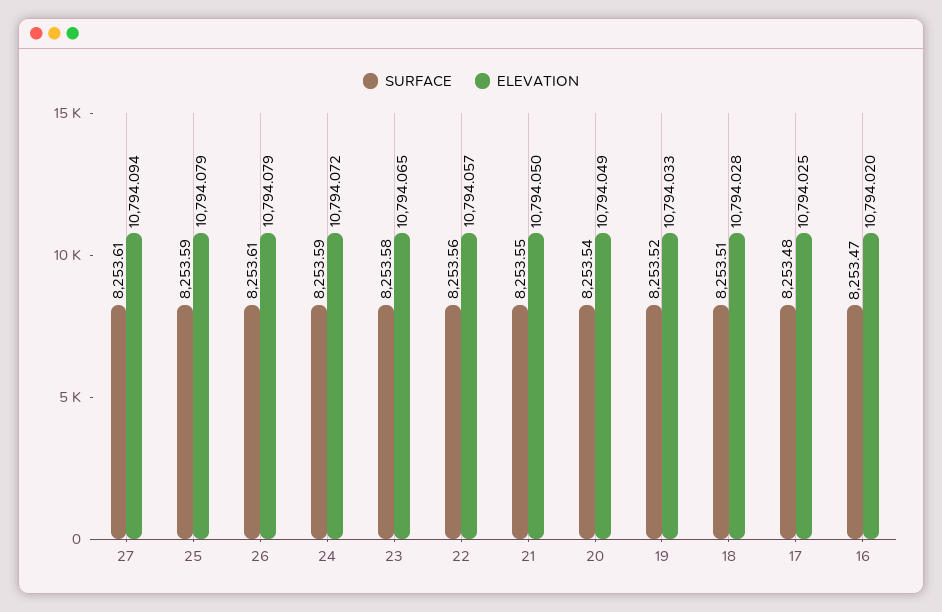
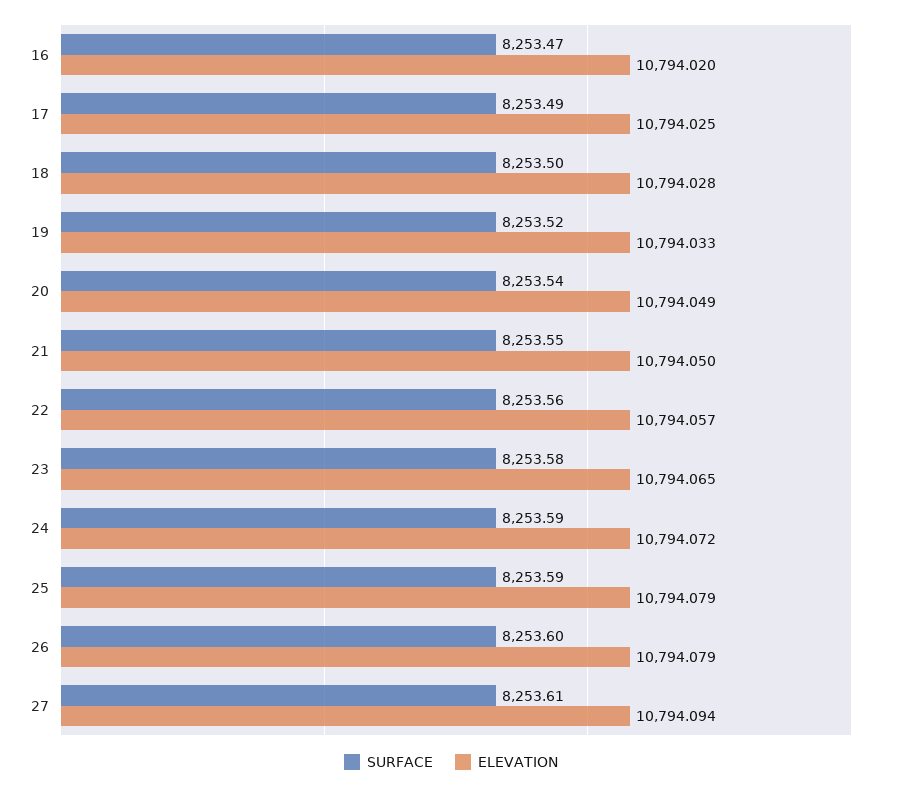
SURFACE, 26: 8253.61 -> 8253.6
SURFACE, 18: 8253.51 -> 8253.5
SURFACE, 17: 8253.48 -> 8253.49

